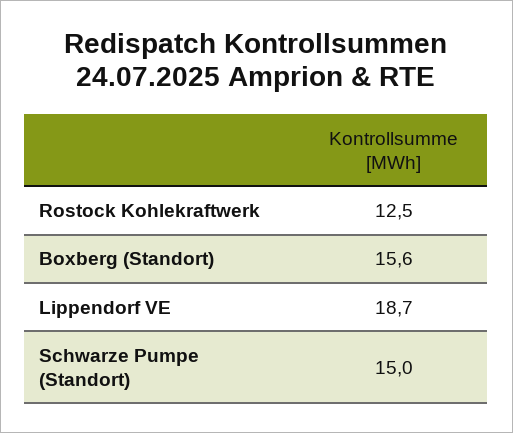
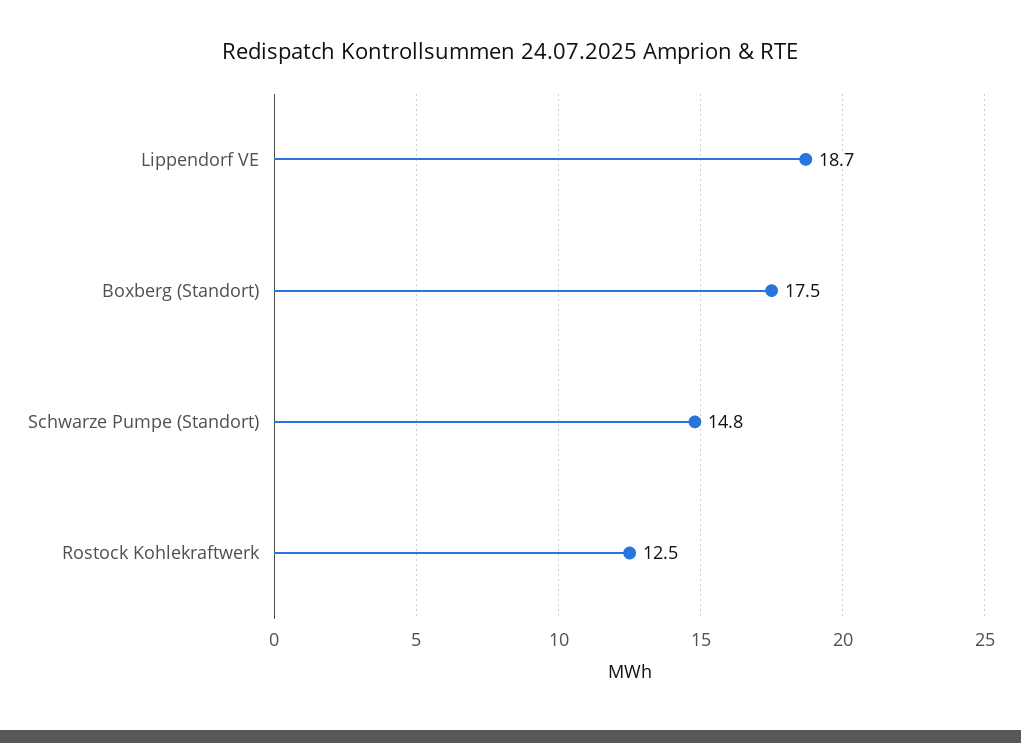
Boxberg (Standort): 15.6 -> 17.5
Schwarze Pumpe (Standort): 15 -> 14.8

